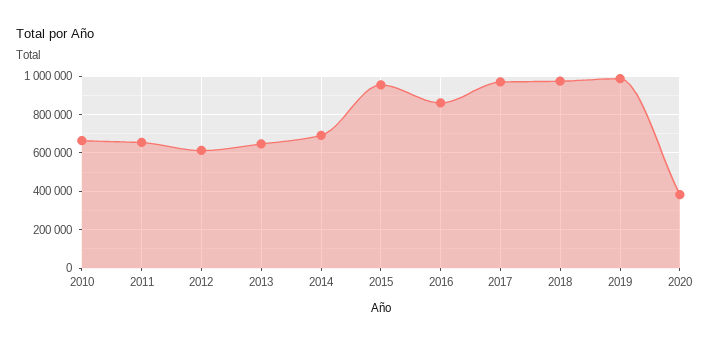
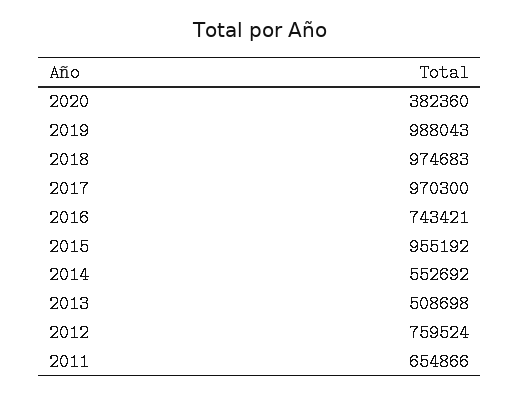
2010: 650000 -> none
2012: 600000 -> 759524
2013: 650000 -> 508698
2014: 700000 -> 552692
2016: 850000 -> 743421

